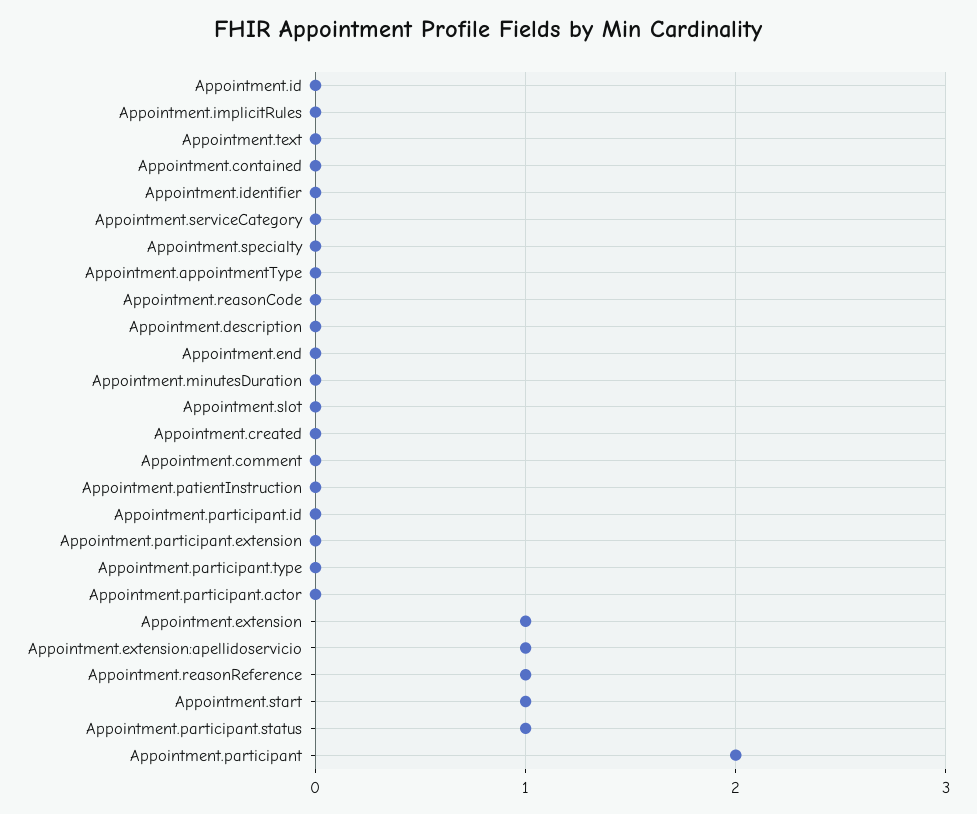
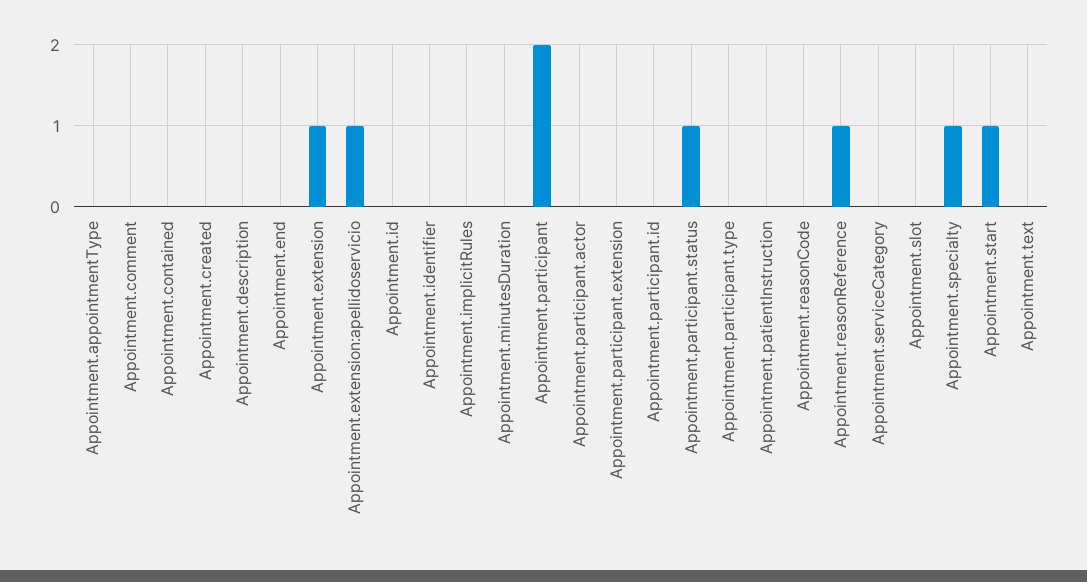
Appointment.specialty: 0 -> 1

